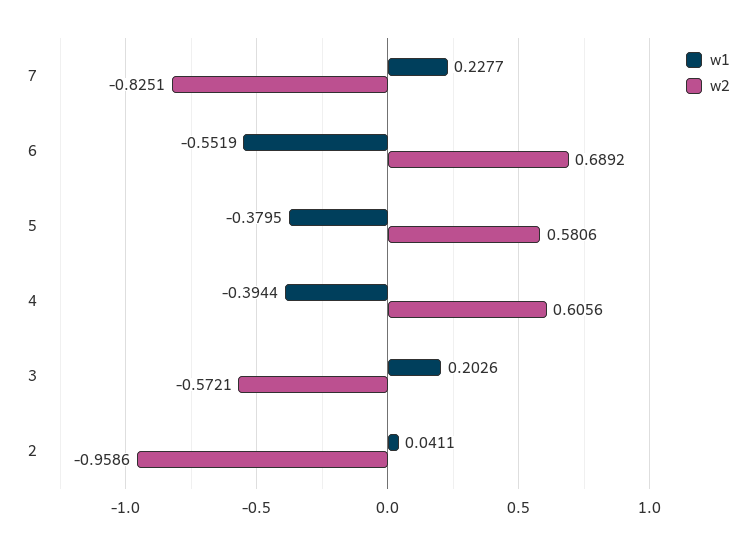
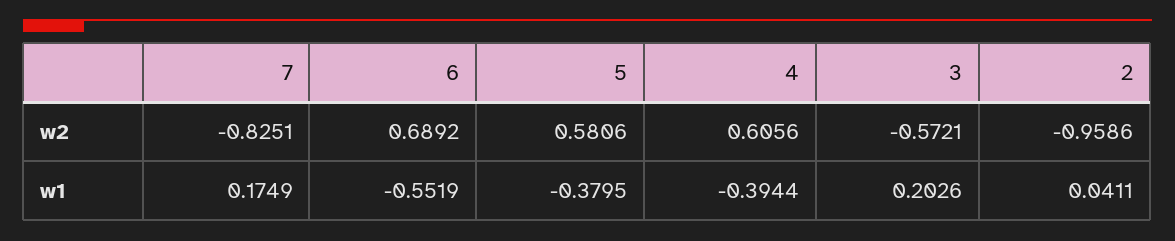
w1, 7: 0.2277 -> 0.1749

